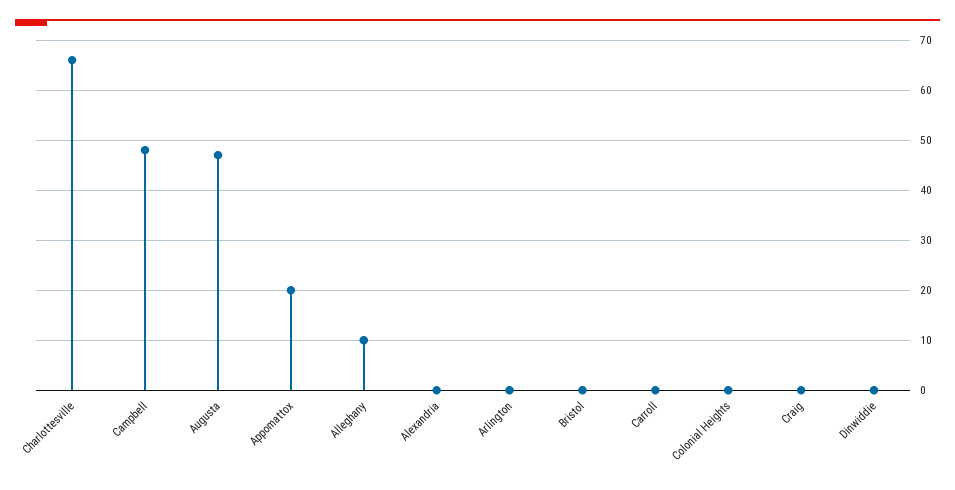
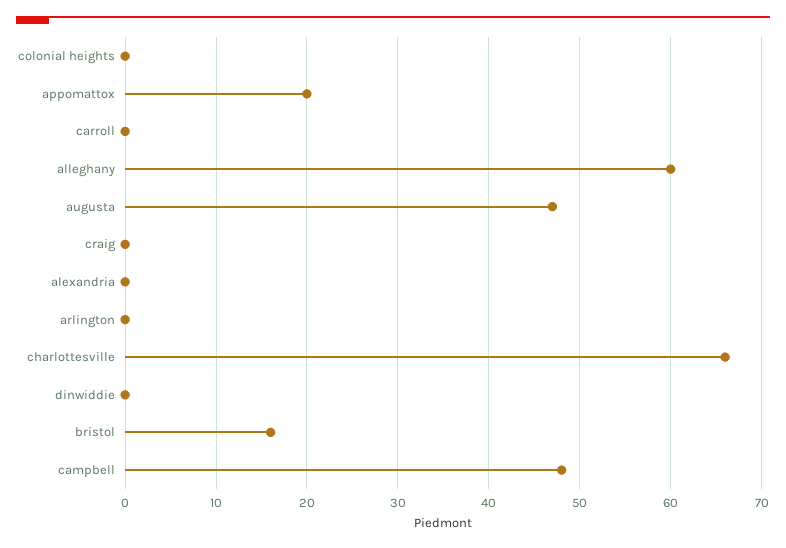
Alleghany: 10 -> 60
Bristol: 0 -> 16

